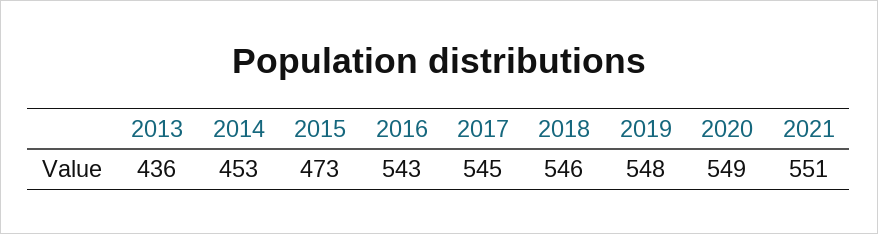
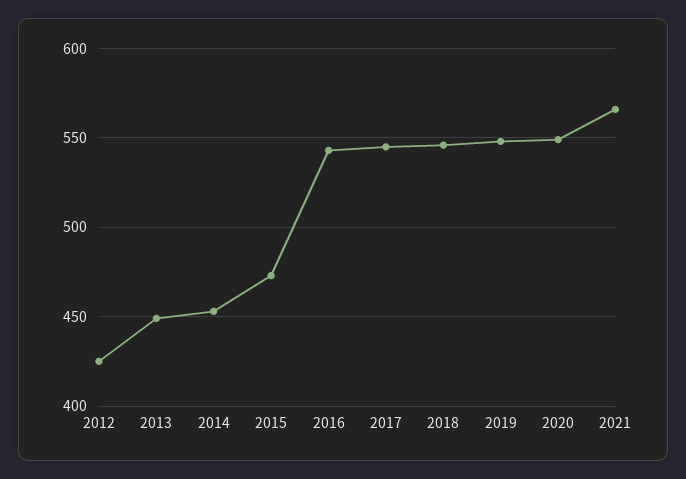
2013: 436 -> 450
2021: 551 -> 565
2012: none -> 425

